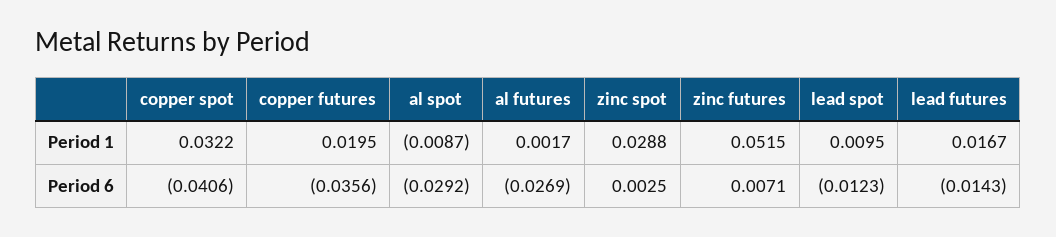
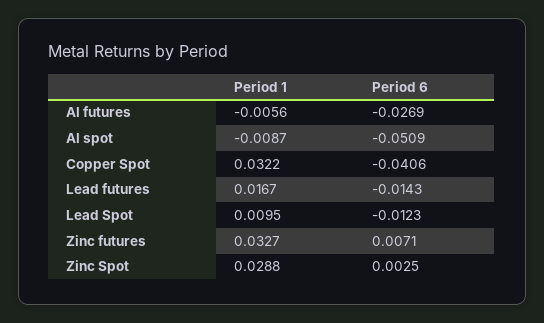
copper futures, Period 1: 0.0195 -> none
al futures, Period 1: 0.0017 -> -0.0056
zinc futures, Period 1: 0.0515 -> 0.0327
copper futures, Period 6: -0.0356 -> none
al spot, Period 6: -0.0292 -> -0.0509

